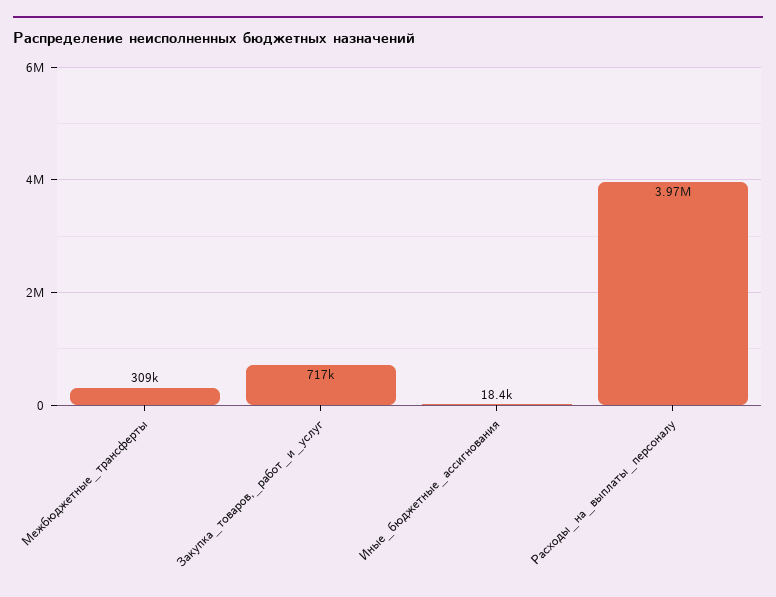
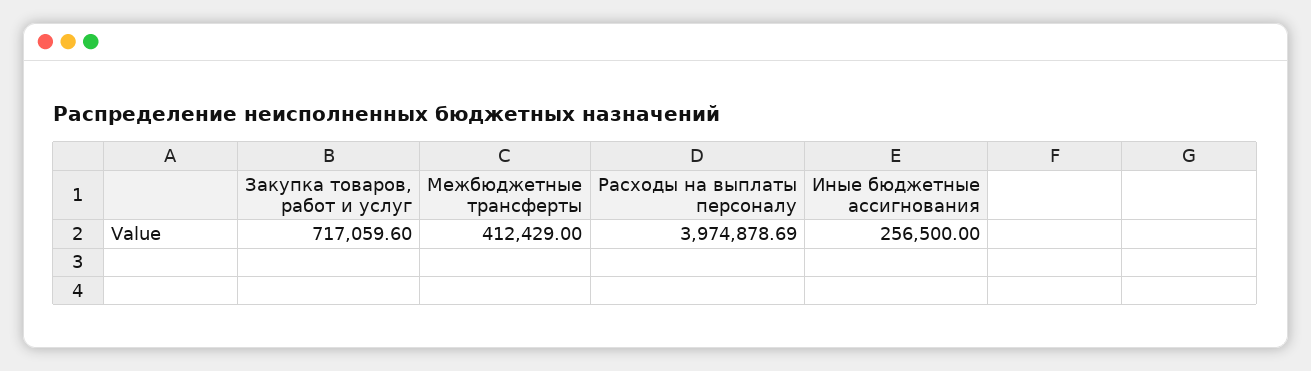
Межбюджетные_трансферты: 309000 -> 412429
Иные_бюджетные_ассигнования: 18400 -> 256500

